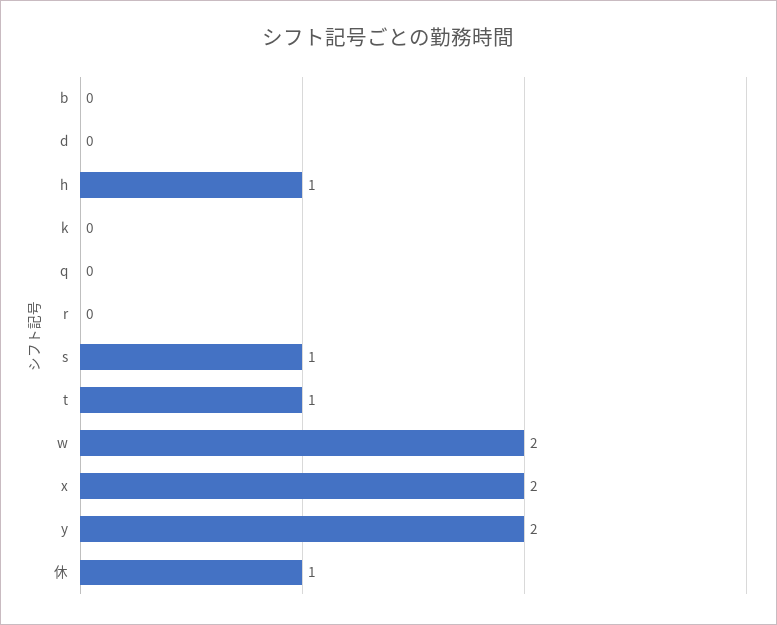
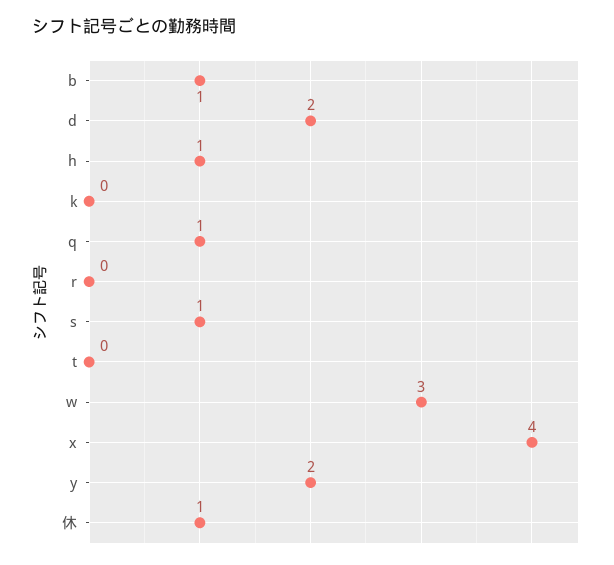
b: 0 -> 1
d: 0 -> 2
q: 0 -> 1
t: 1 -> 0
w: 2 -> 3
x: 2 -> 4

